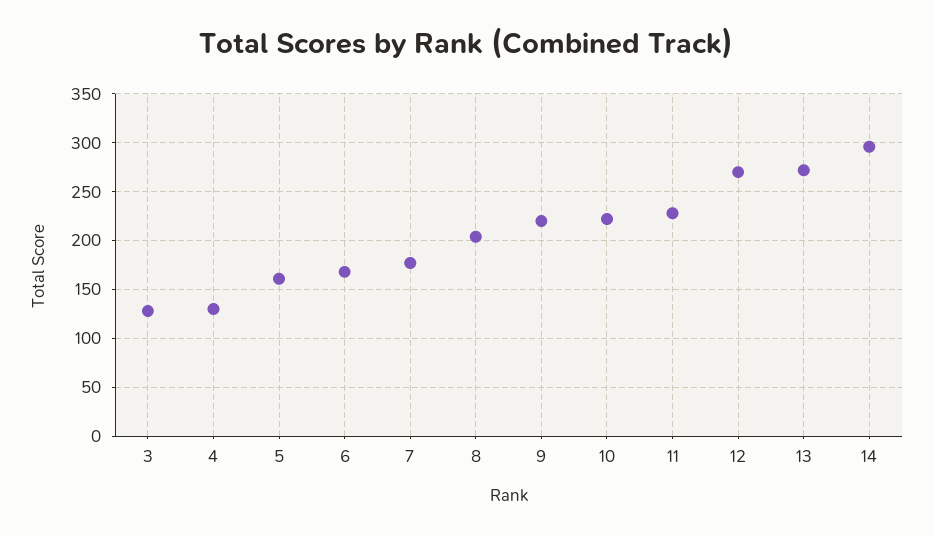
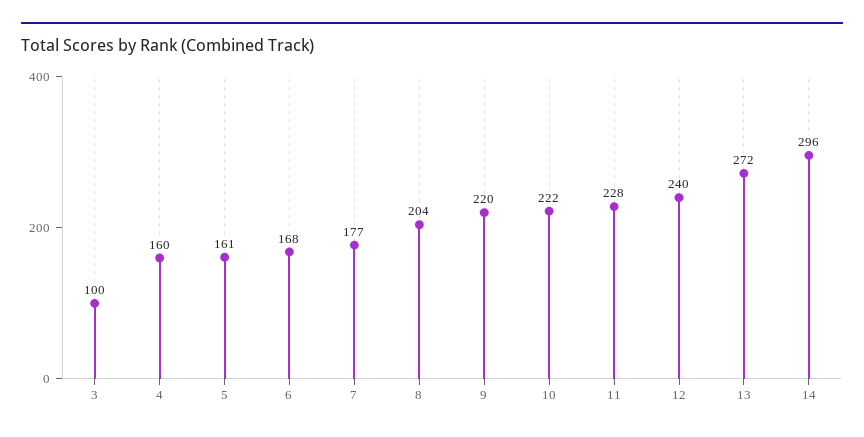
3: 130 -> 100
4: 130 -> 160
12: 270 -> 240

